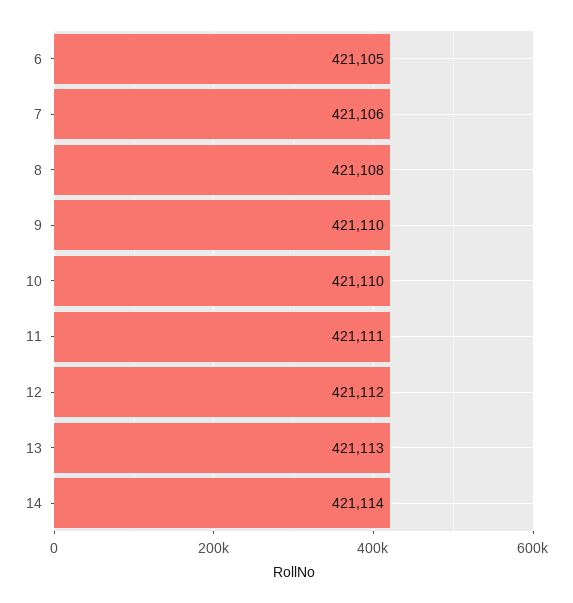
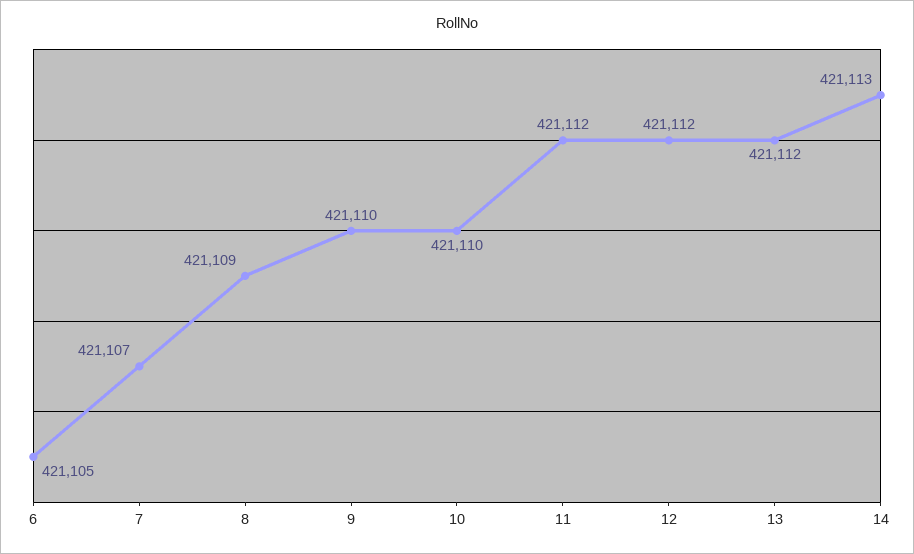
7: 421106 -> 421107
8: 421108 -> 421109
11: 421111 -> 421112
13: 421113 -> 421112
14: 421114 -> 421113

